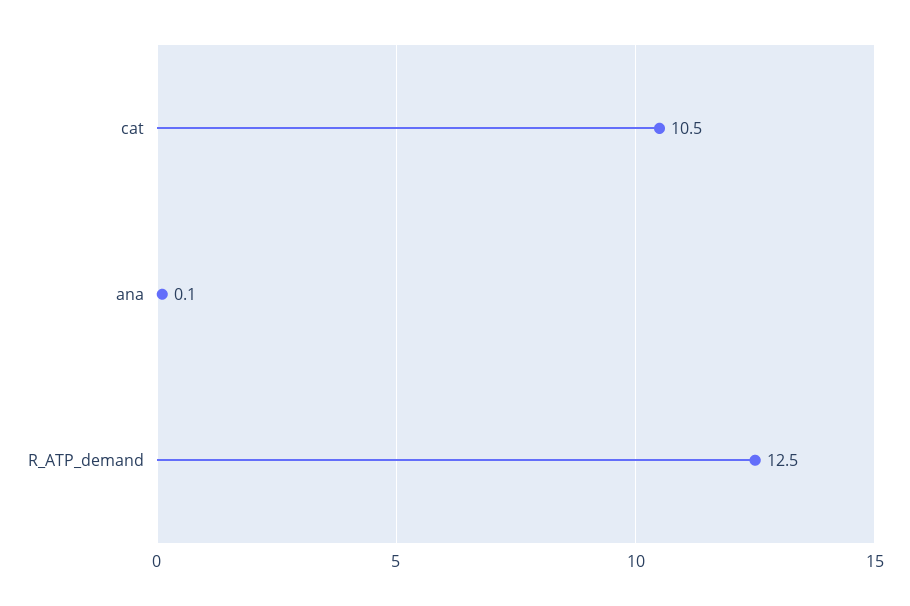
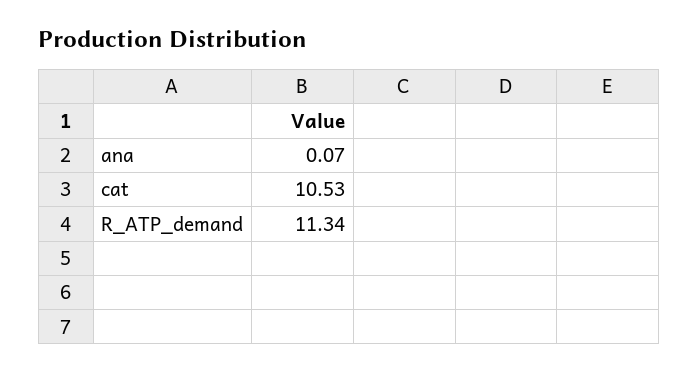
R_ATP_demand: 12.5 -> 11.34

